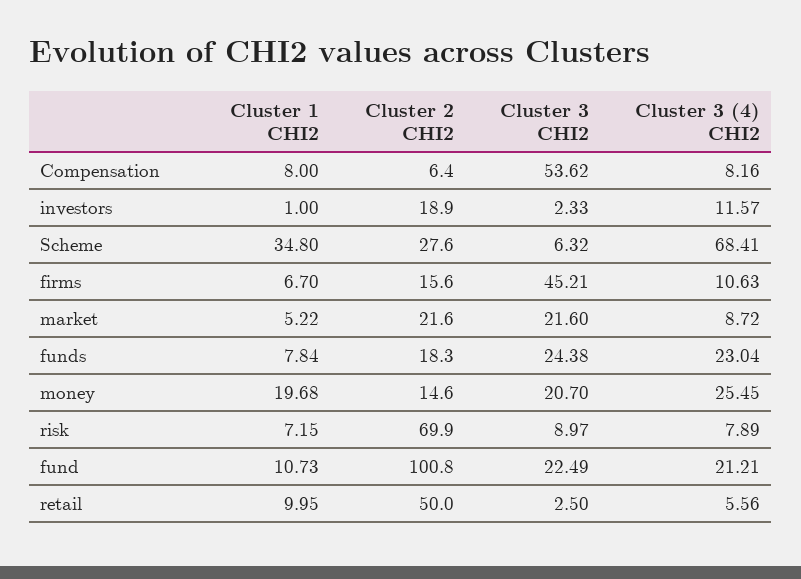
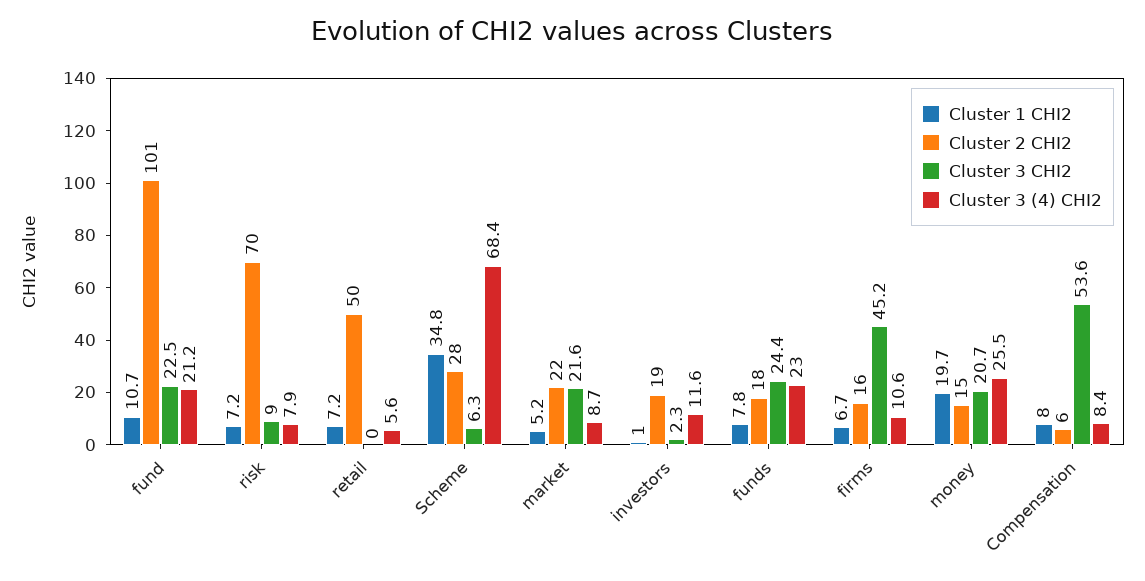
Cluster 3 (4) CHI2, Compensation: 8.16 -> 8.4
Cluster 1 CHI2, retail: 9.95 -> 7.2
Cluster 3 CHI2, retail: 2.5 -> 0

